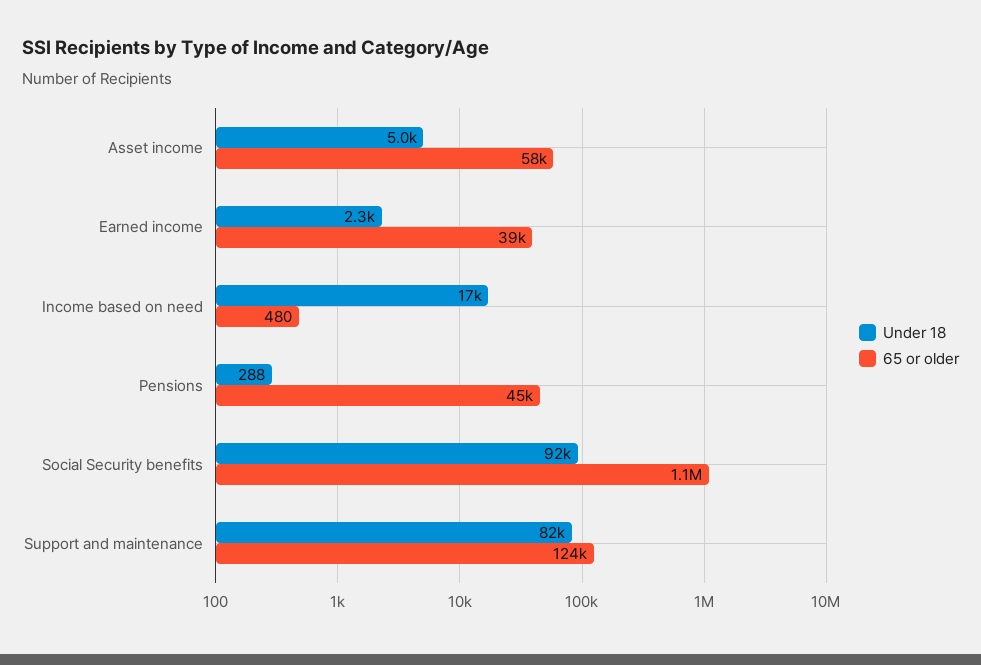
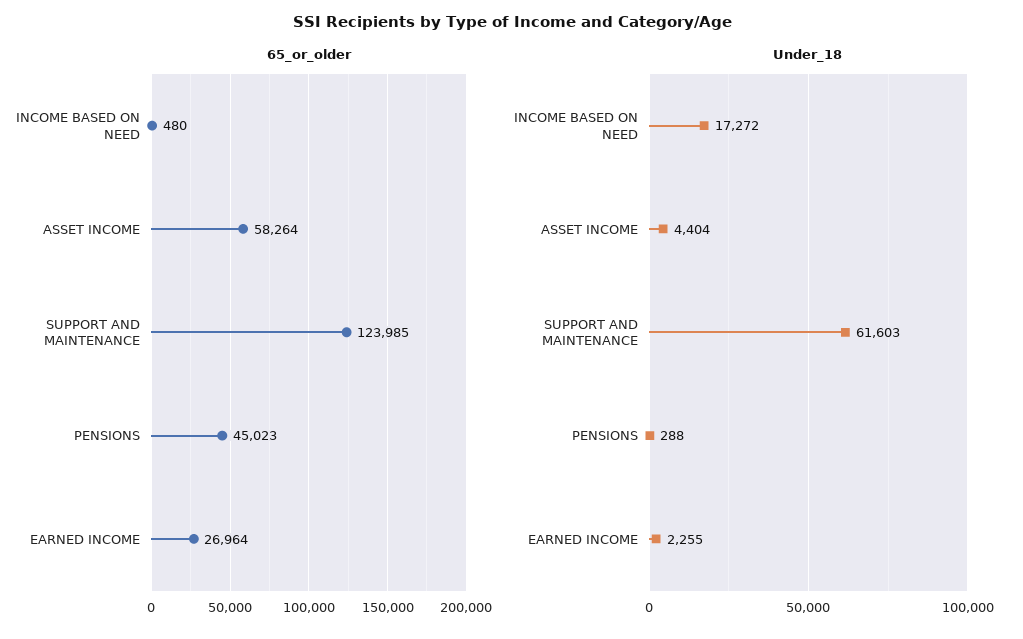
Under 18, Asset income: 5000 -> 4404
65 or older, Earned income: 39000 -> 26964
Under 18, Social Security benefits: 92000 -> none
65 or older, Social Security benefits: 1100000 -> none
Under 18, Support and maintenance: 82000 -> 61603

